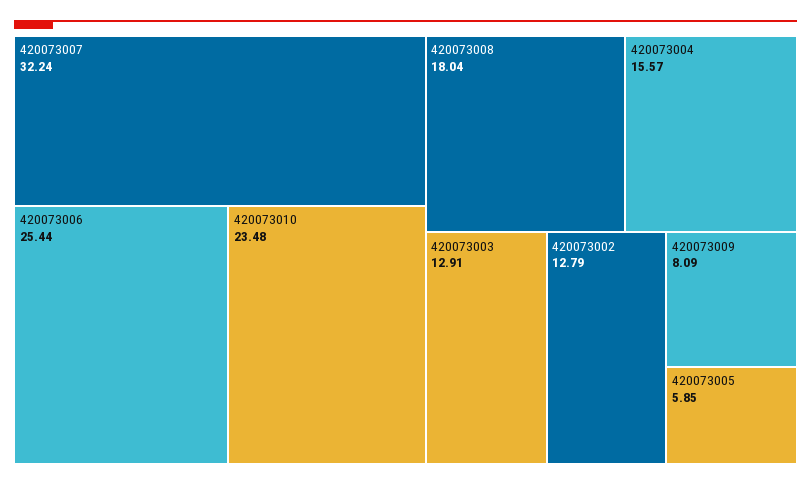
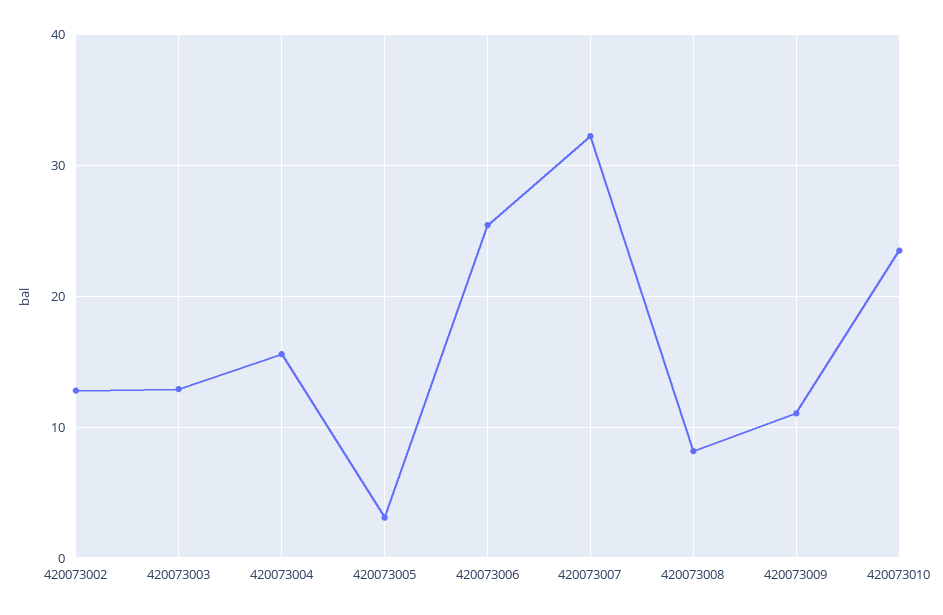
420073008: 18.04 -> 8
420073009: 8.09 -> 11
420073005: 5.85 -> 3

